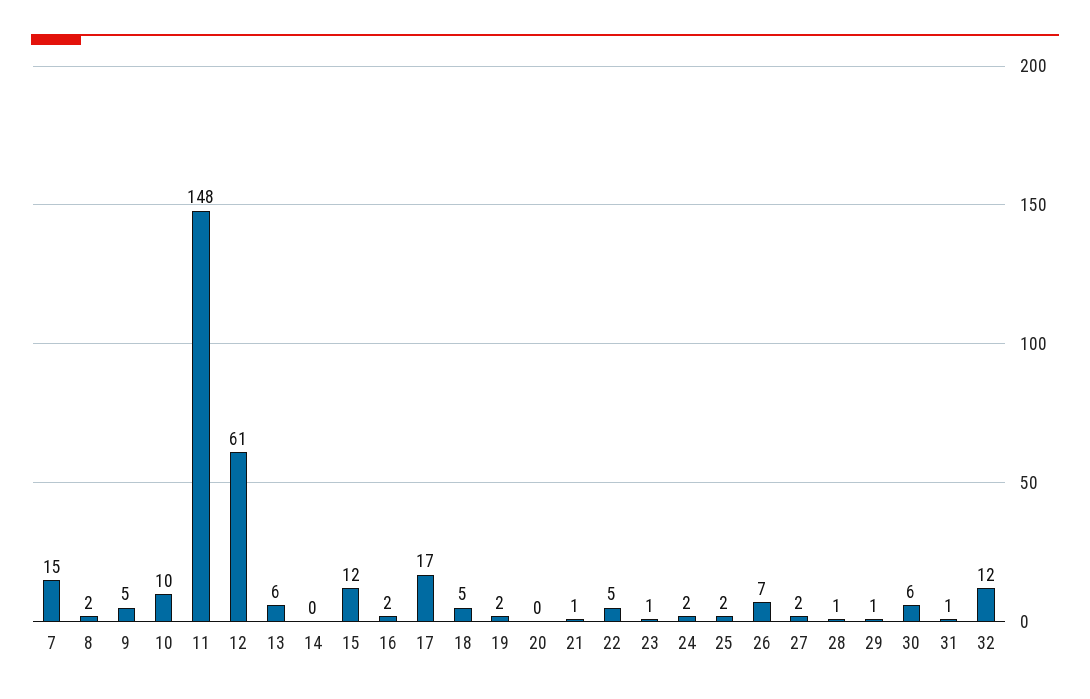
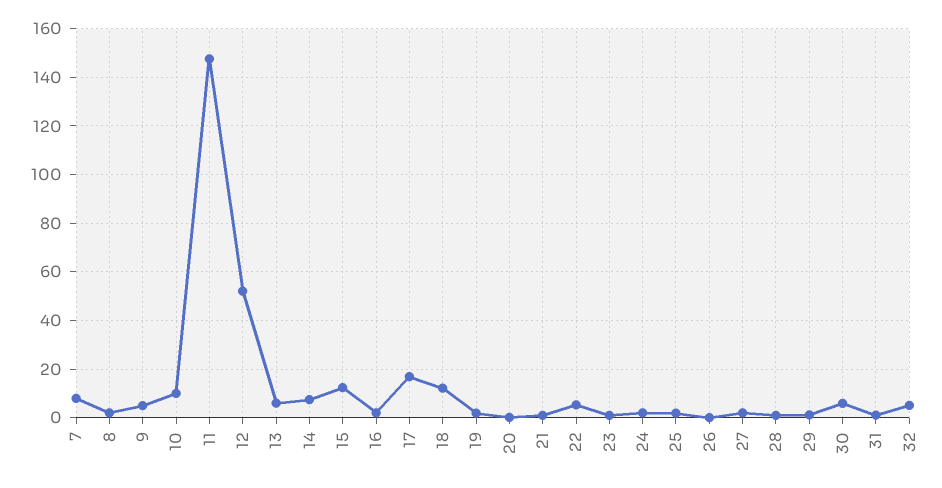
7: 15 -> 7.5
12: 61 -> 52.5
14: 0 -> 7.5
18: 5 -> 12.5
26: 7 -> 0
32: 12 -> 5

